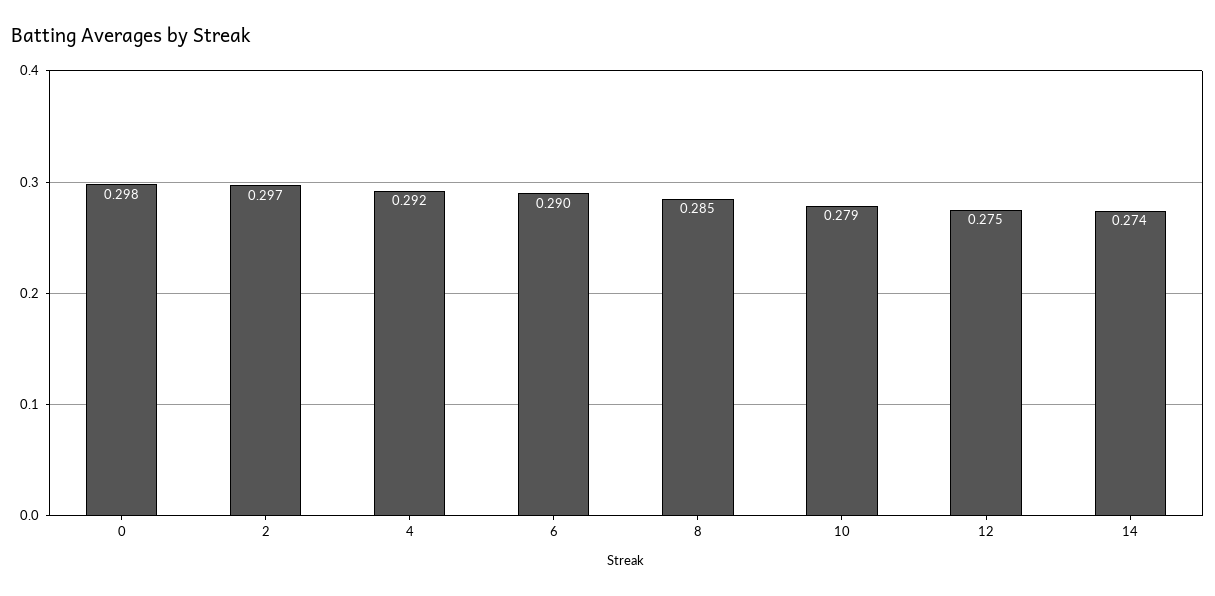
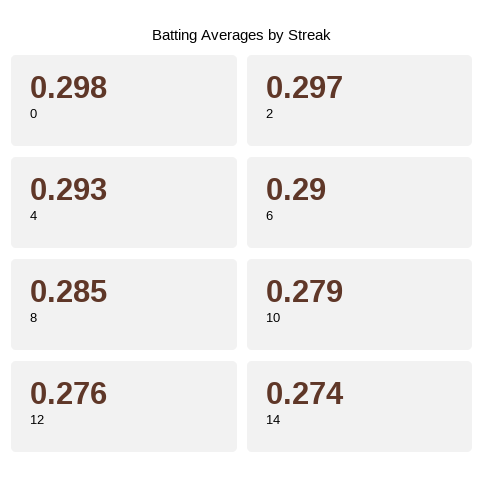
4: 0.292 -> 0.293
12: 0.275 -> 0.276

